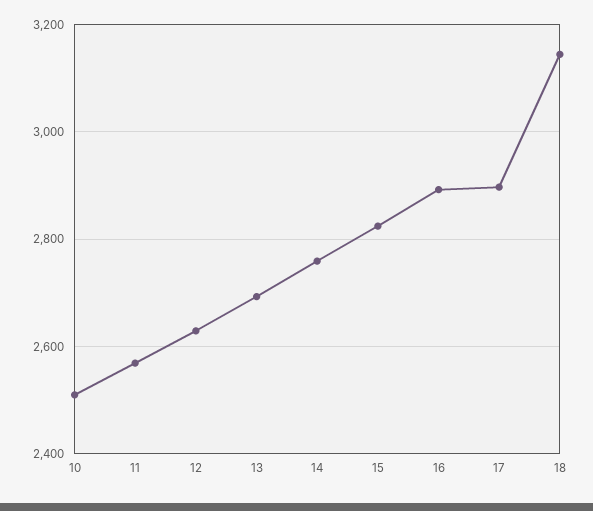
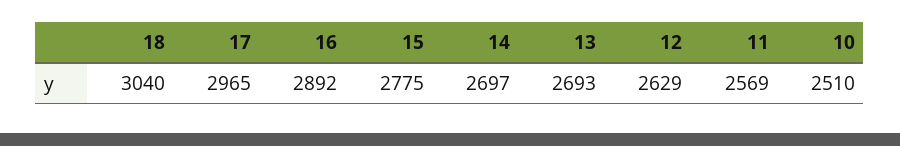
14: 2760 -> 2697
15: 2820 -> 2775
17: 2900 -> 2965
18: 3140 -> 3040

